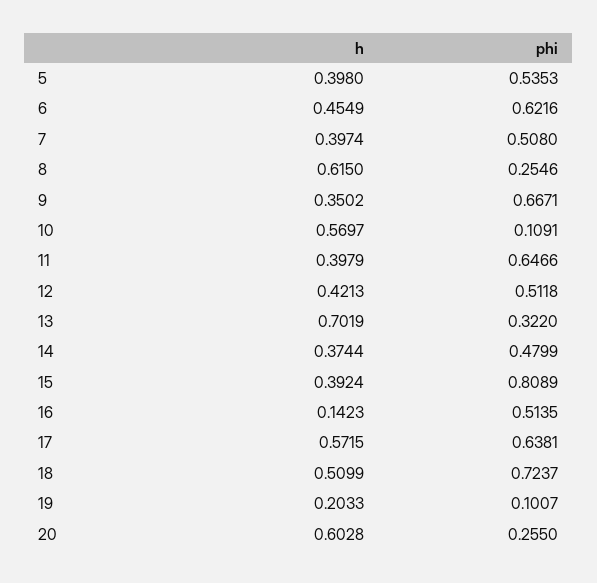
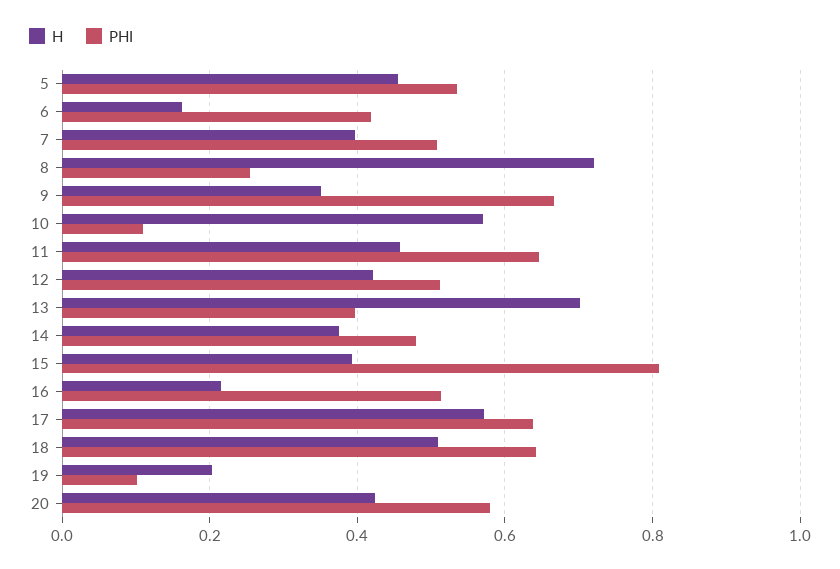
h, 5: 0.398 -> 0.46
h, 6: 0.4549 -> 0.16
phi, 6: 0.6216 -> 0.42
h, 8: 0.615 -> 0.72
h, 11: 0.3979 -> 0.46
phi, 13: 0.322 -> 0.4
h, 16: 0.1423 -> 0.22
phi, 18: 0.7237 -> 0.64
h, 20: 0.6028 -> 0.42
phi, 20: 0.255 -> 0.58

